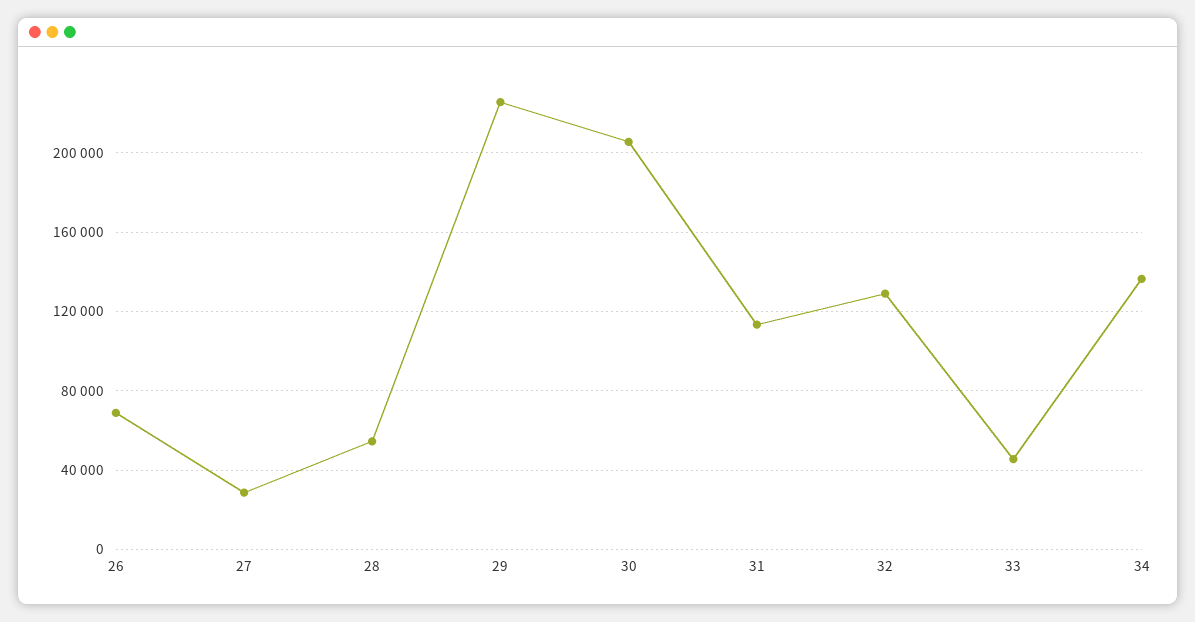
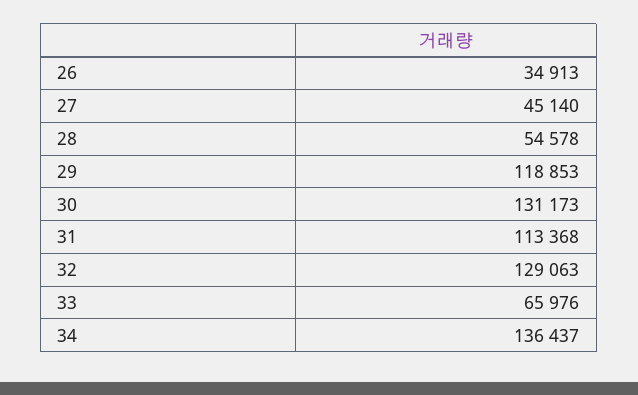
26: 70000 -> 34913
27: 30000 -> 45140
29: 225000 -> 118853
30: 205000 -> 131173
33: 45000 -> 65976

